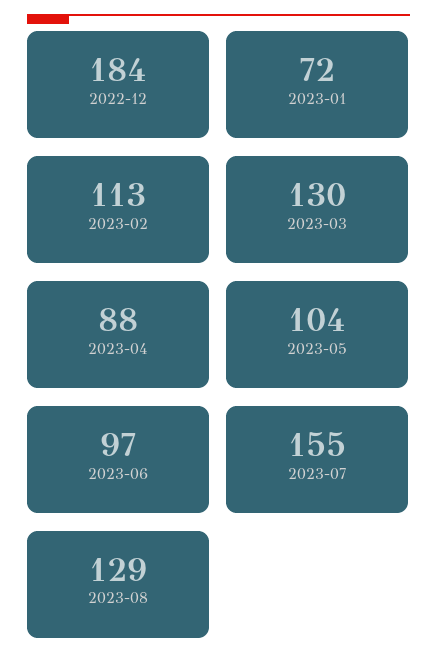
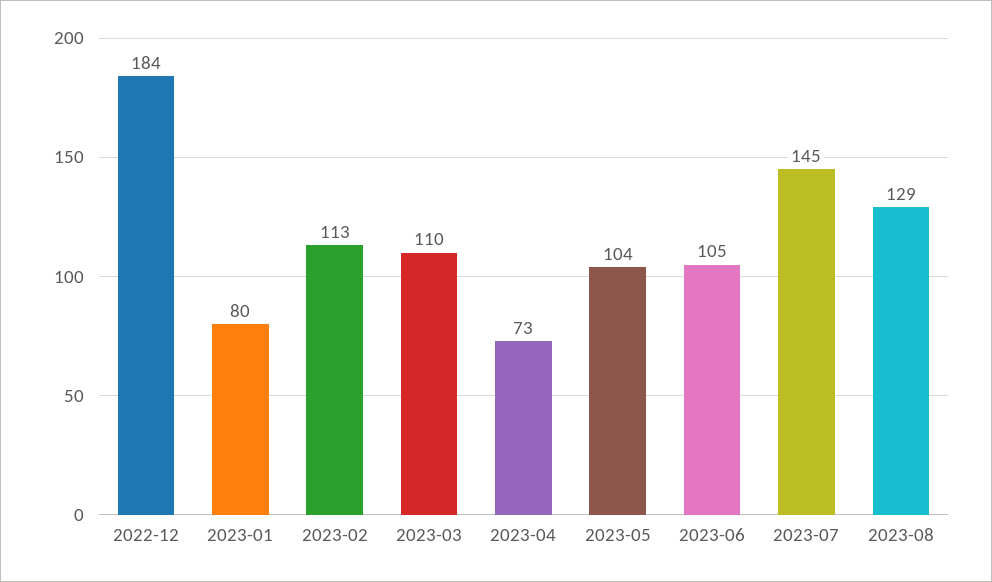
2023-01: 72 -> 80
2023-03: 130 -> 110
2023-04: 88 -> 73
2023-06: 97 -> 105
2023-07: 155 -> 145

